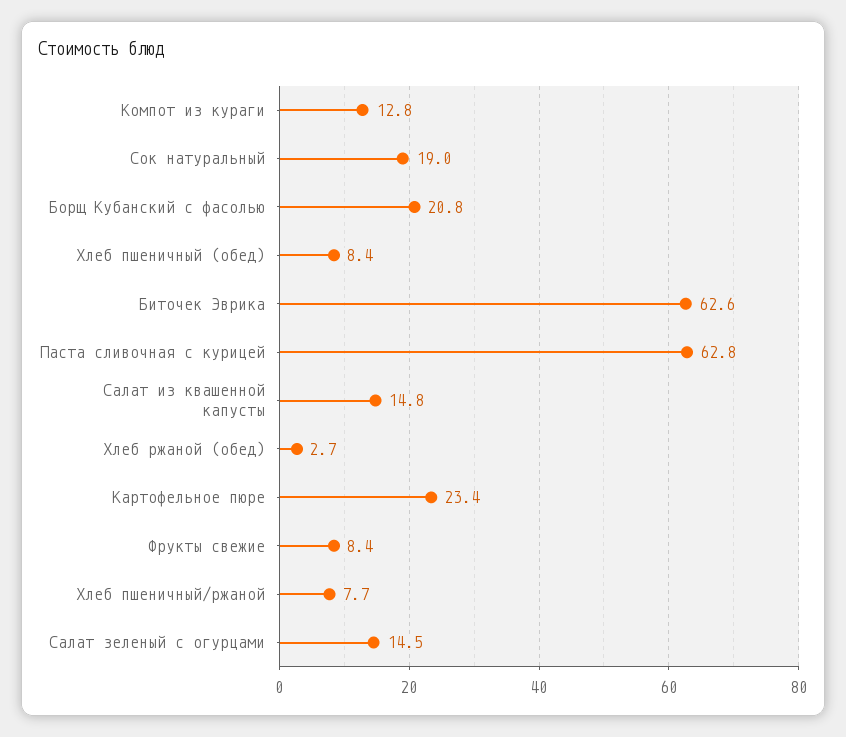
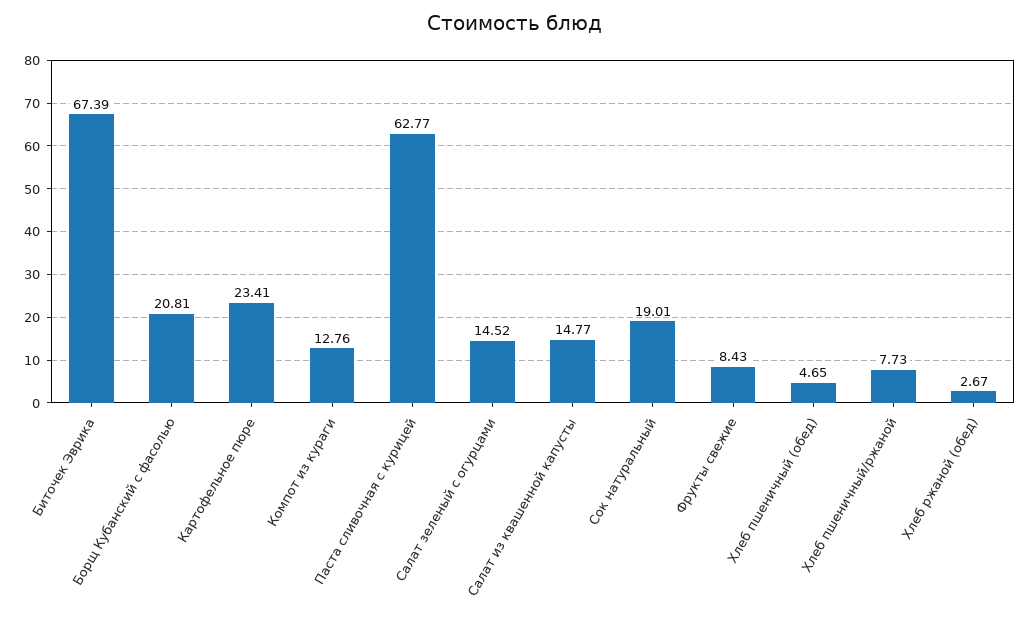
Хлеб пшеничный (обед): 8.4 -> 4.65
Биточек Эврика: 62.6 -> 67.39

